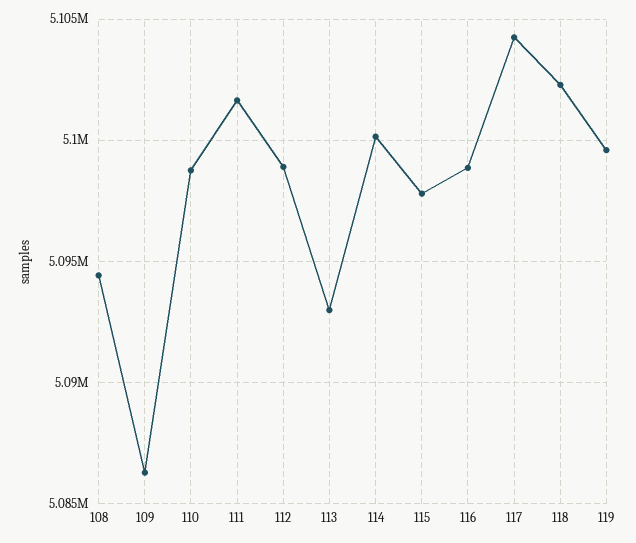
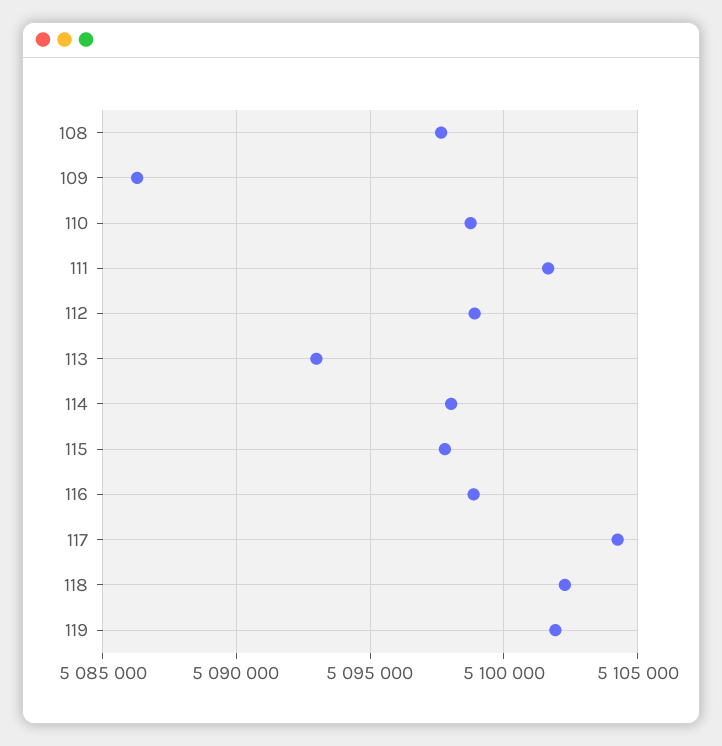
108: 5094500 -> 5097500
114: 5100000 -> 5098000
119: 5099500 -> 5102000

